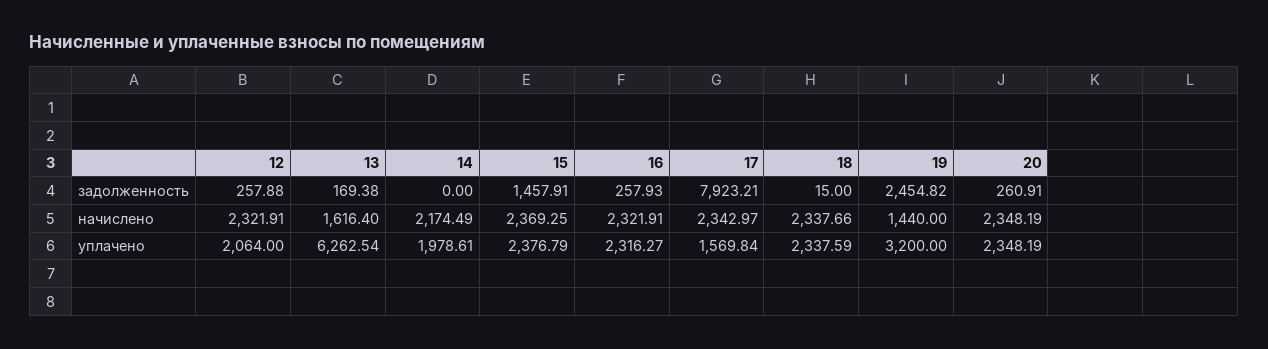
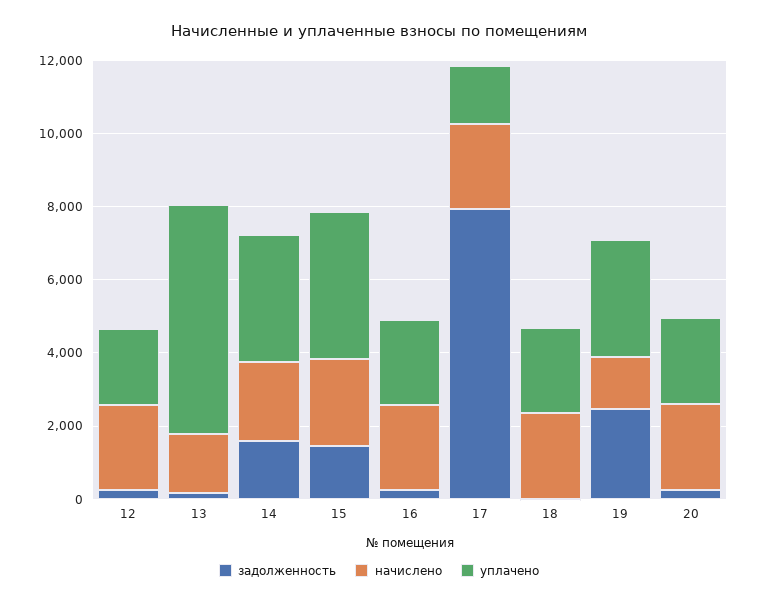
задолженность, 14: 0 -> 1500
уплачено, 14: 1978.61 -> 3500
уплачено, 15: 2376.79 -> 4000

